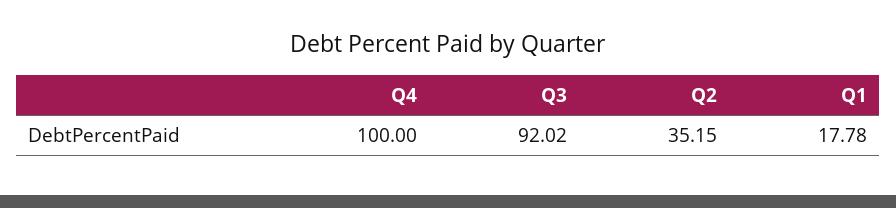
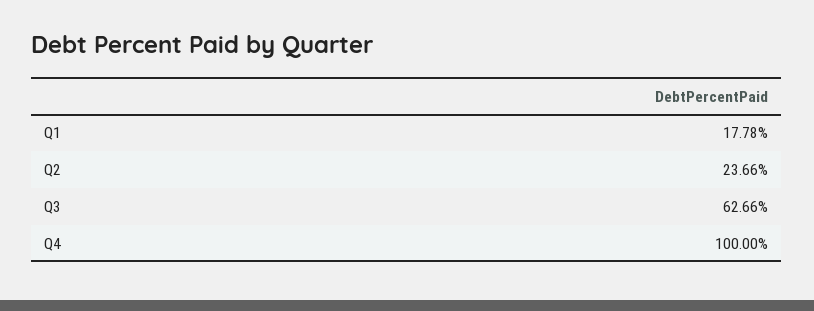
Q3: 92.02 -> 62.66
Q2: 35.15 -> 23.66

